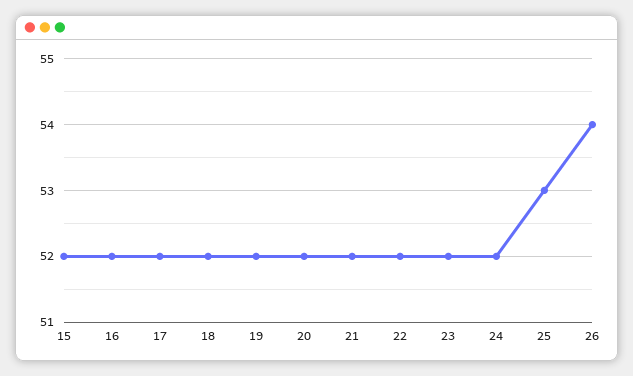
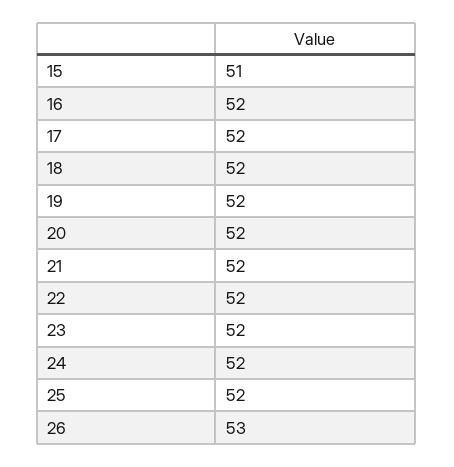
15: 52 -> 51
25: 53 -> 52
26: 54 -> 53

